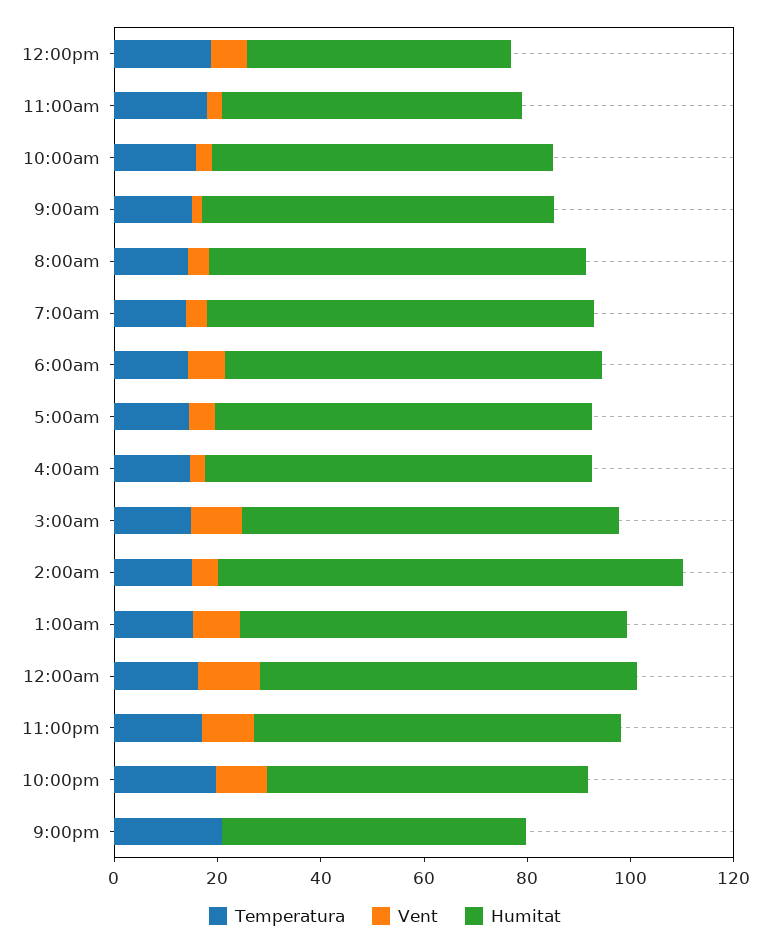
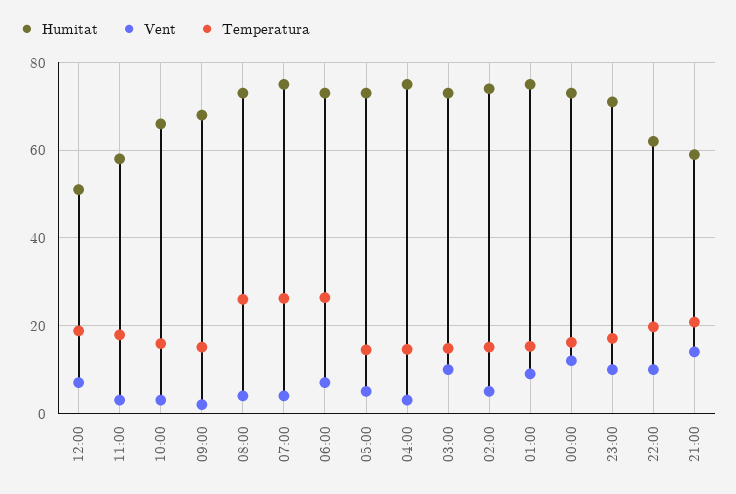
Temperatura, 8:00am: 15 -> 26
Temperatura, 7:00am: 15 -> 26
Temperatura, 6:00am: 15 -> 26
Humitat, 2:00am: 90 -> 74
Vent, 9:00pm: 0 -> 14

